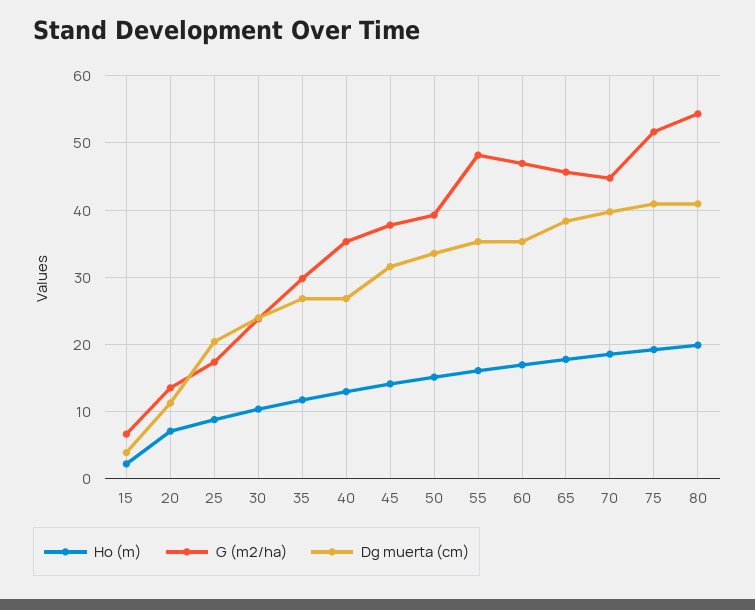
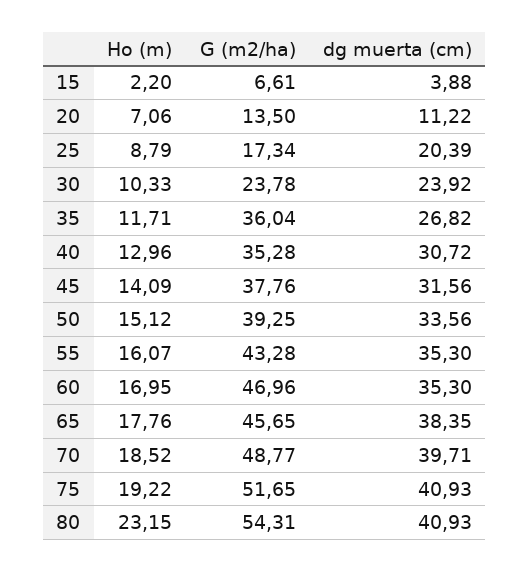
G (m2/ha), 35: 30 -> 36.04
Dg muerta (cm), 40: 27 -> 30.72
G (m2/ha), 55: 48 -> 43.28
G (m2/ha), 70: 45 -> 48.77
Ho (m), 80: 20 -> 23.15

